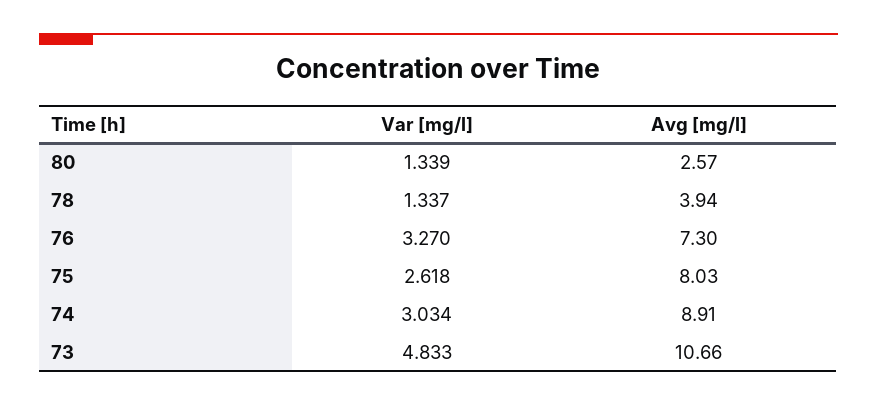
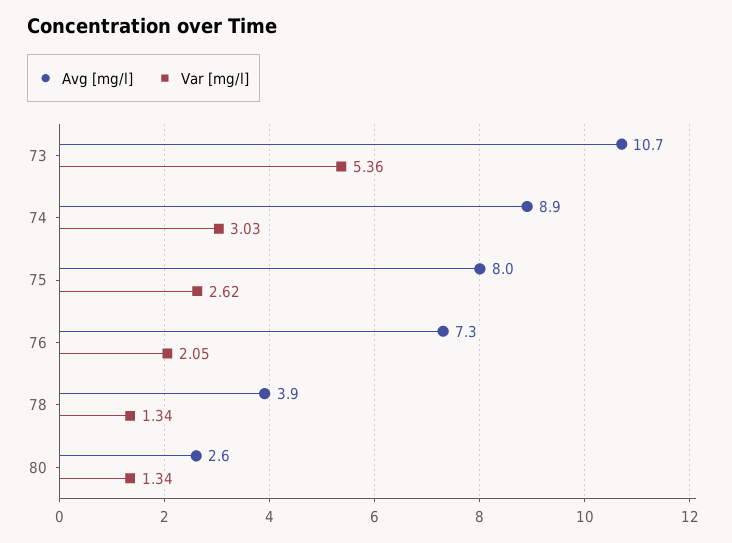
Var [mg/l], 76: 3.27 -> 2.05
Var [mg/l], 73: 4.833 -> 5.36

